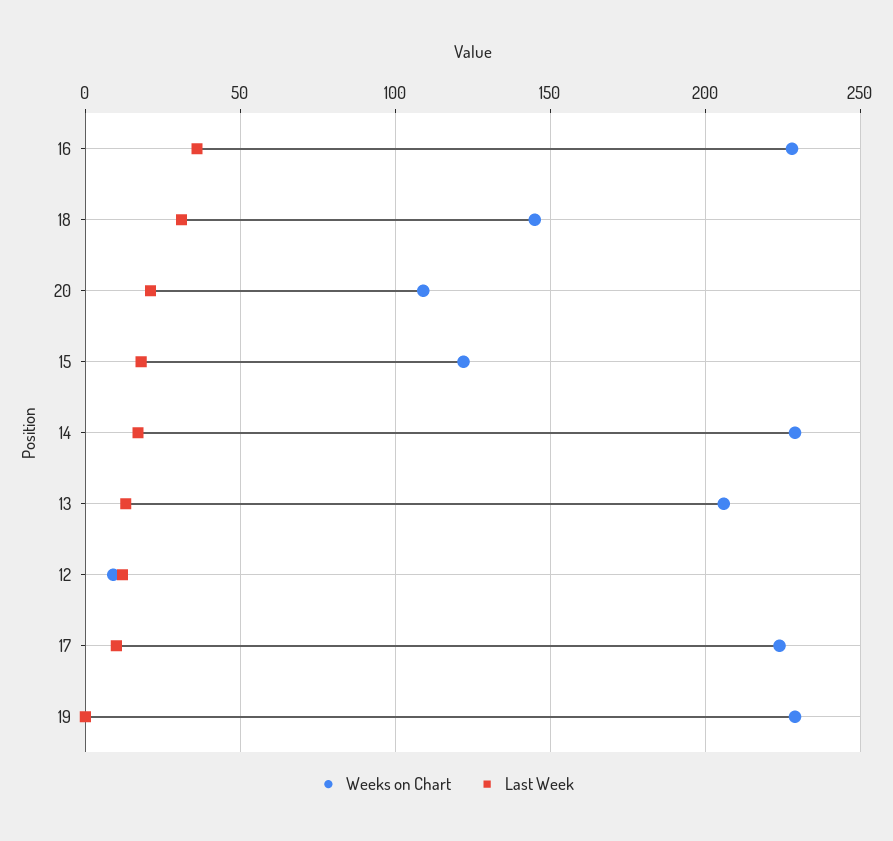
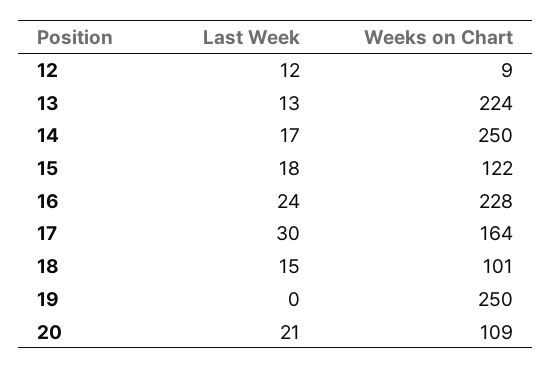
Last Week, 16: 35 -> 24
Weeks on Chart, 18: 145 -> 101
Last Week, 18: 30 -> 15
Weeks on Chart, 14: 230 -> 250
Weeks on Chart, 13: 205 -> 224
Weeks on Chart, 17: 225 -> 164
Last Week, 17: 10 -> 30
Weeks on Chart, 19: 230 -> 250

